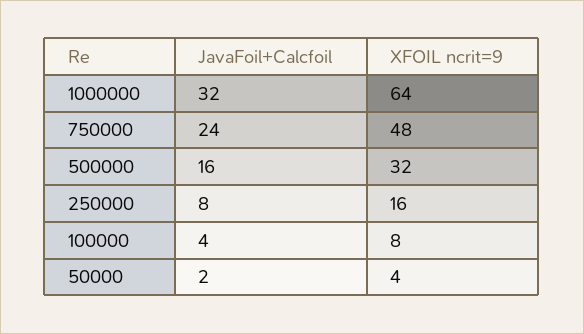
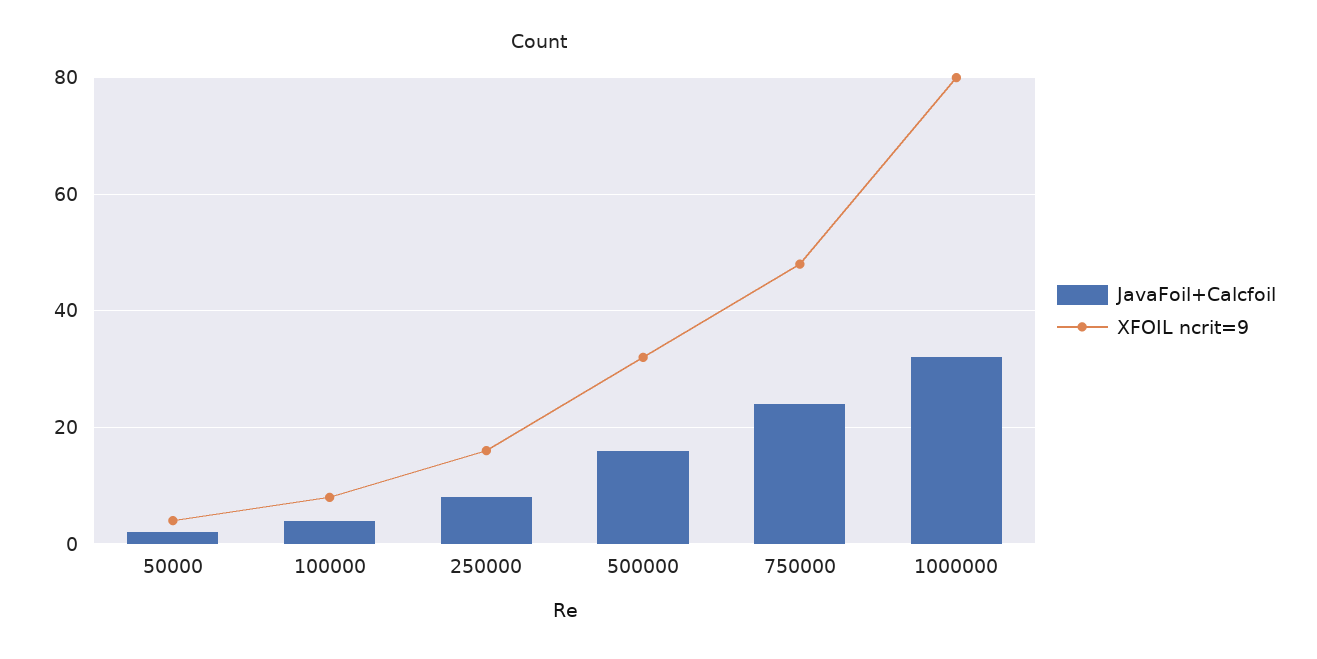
XFOIL ncrit=9, 1000000: 64 -> 80

